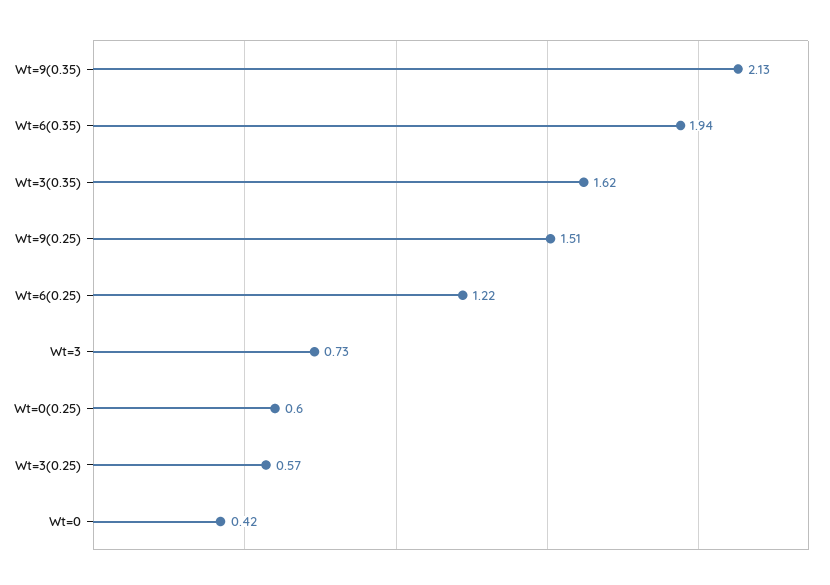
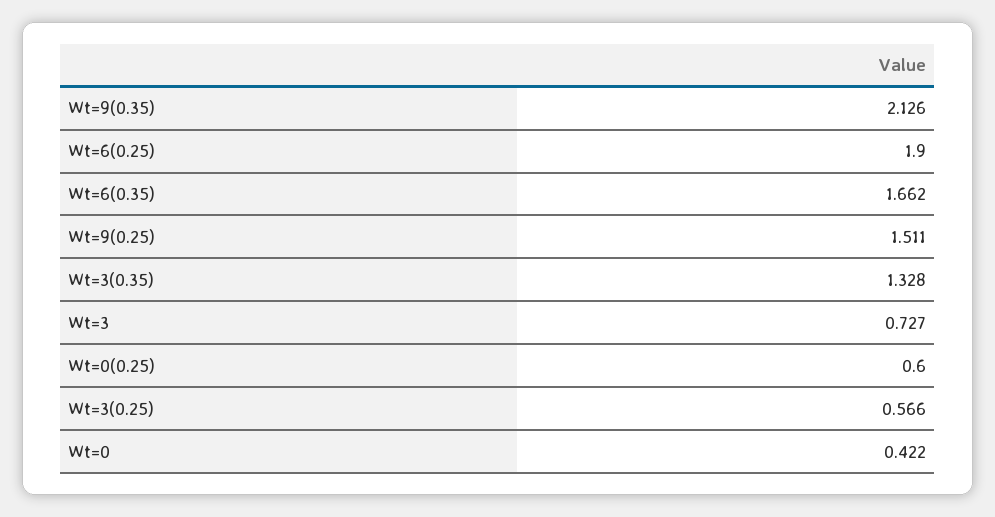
Wt=6(0.35): 1.94 -> 1.662
Wt=3(0.35): 1.62 -> 1.328
Wt=6(0.25): 1.22 -> 1.9

